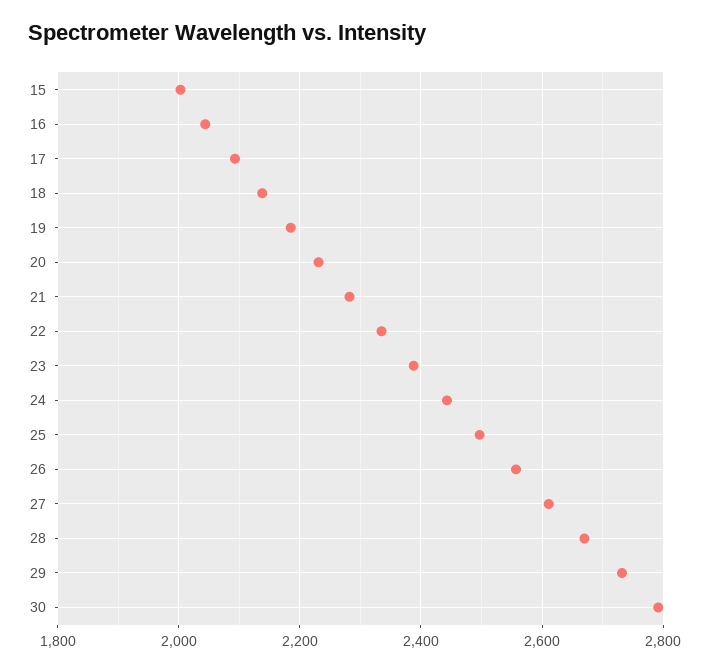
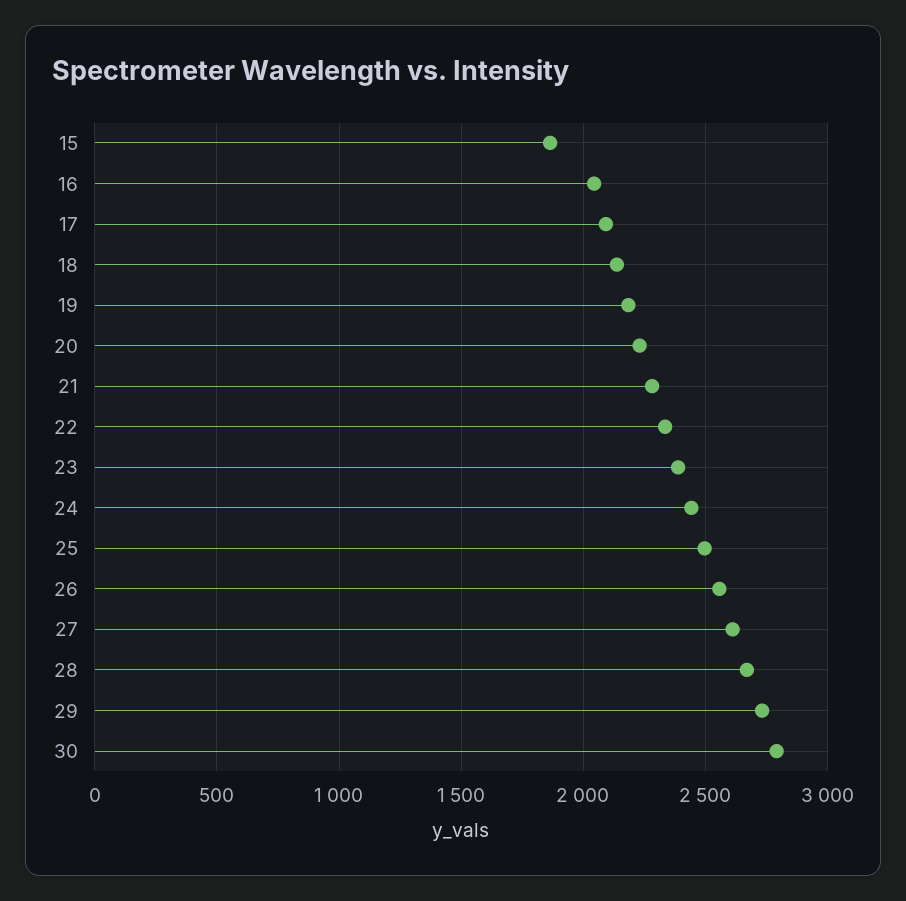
15: 2000 -> 1850

